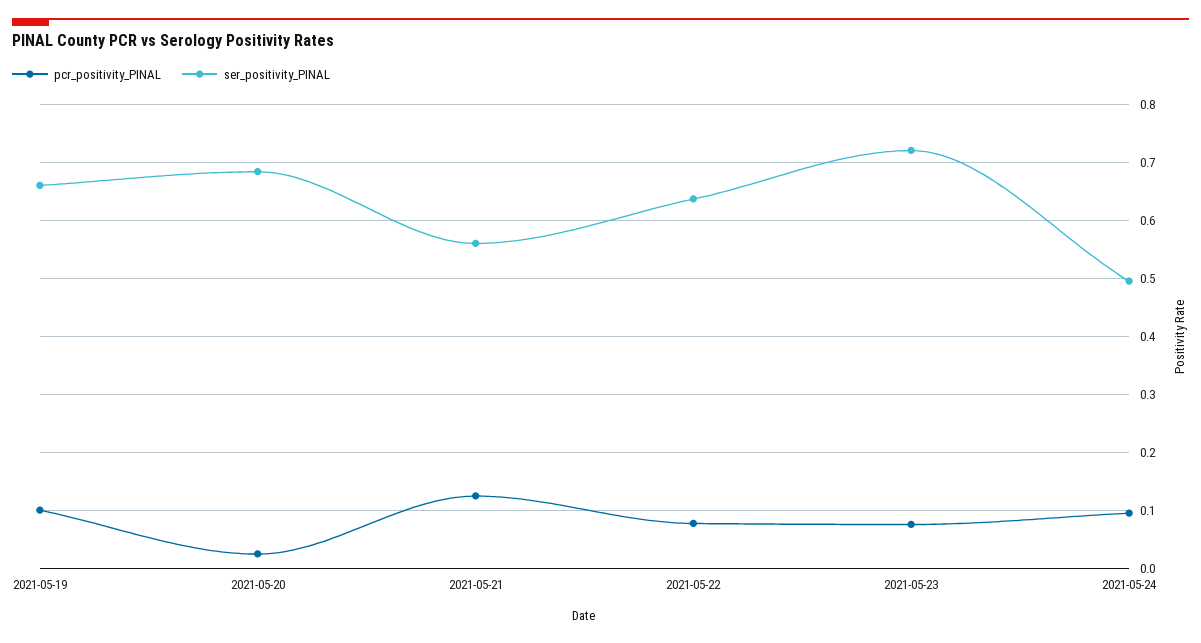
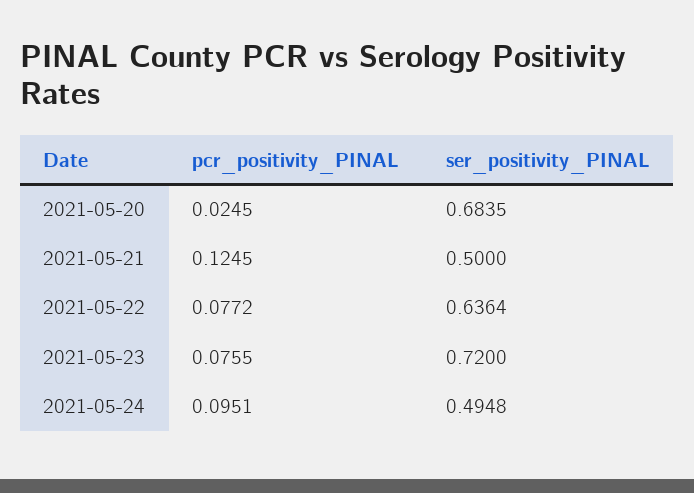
pcr_positivity_PINAL, 2021-05-19: 0.1 -> none
ser_positivity_PINAL, 2021-05-19: 0.66 -> none
ser_positivity_PINAL, 2021-05-21: 0.56 -> 0.5

